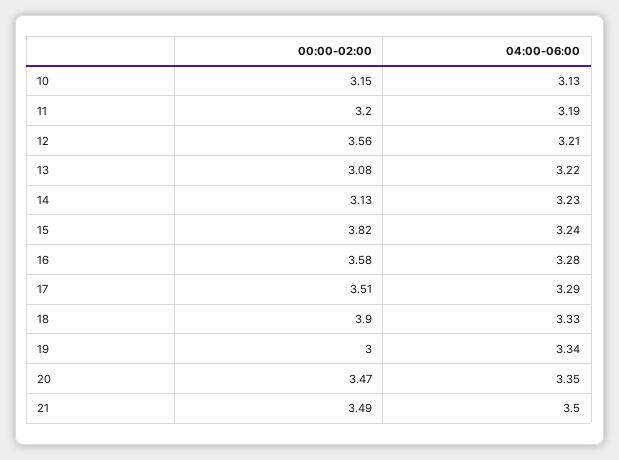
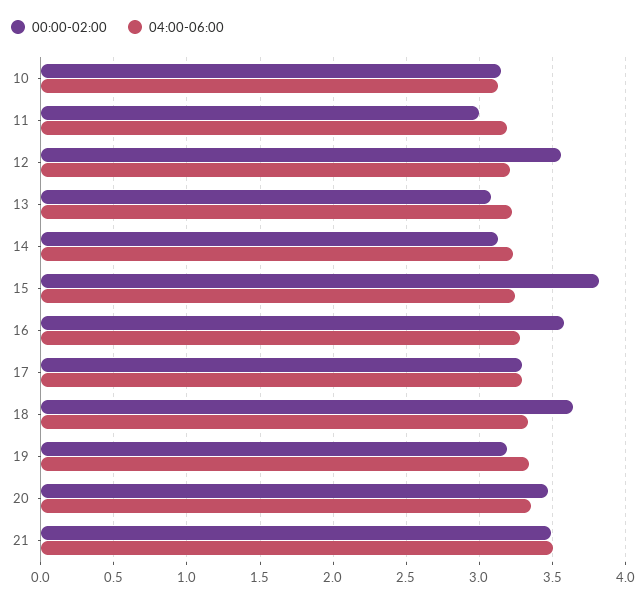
00:00-02:00, 11: 3.2 -> 3
00:00-02:00, 17: 3.51 -> 3.3
00:00-02:00, 18: 3.9 -> 3.65
00:00-02:00, 19: 3 -> 3.2

